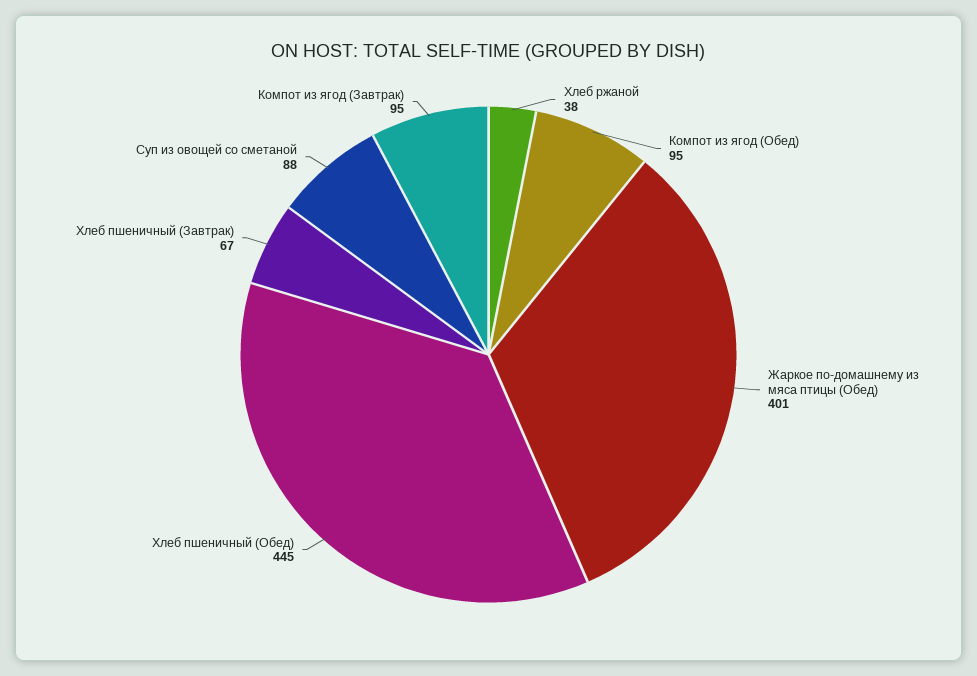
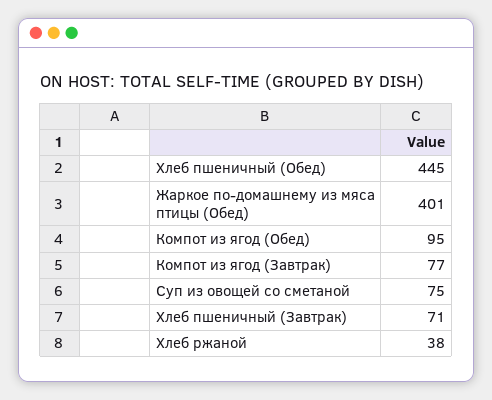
Хлеб пшеничный (Завтрак): 67 -> 71
Суп из овощей со сметаной: 88 -> 75
Компот из ягод (Завтрак): 95 -> 77

